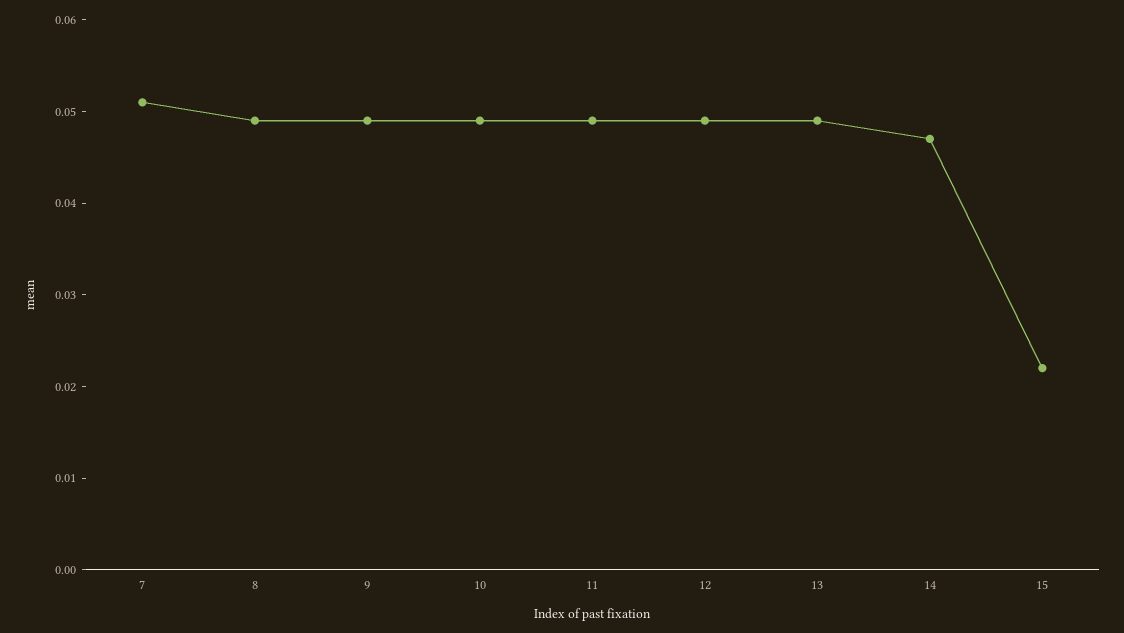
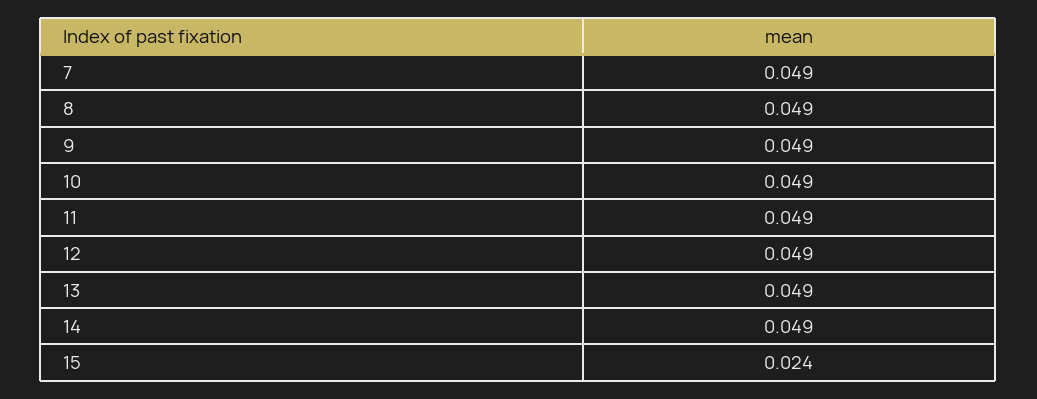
7: 0.051 -> 0.049
14: 0.047 -> 0.049
15: 0.022 -> 0.024

